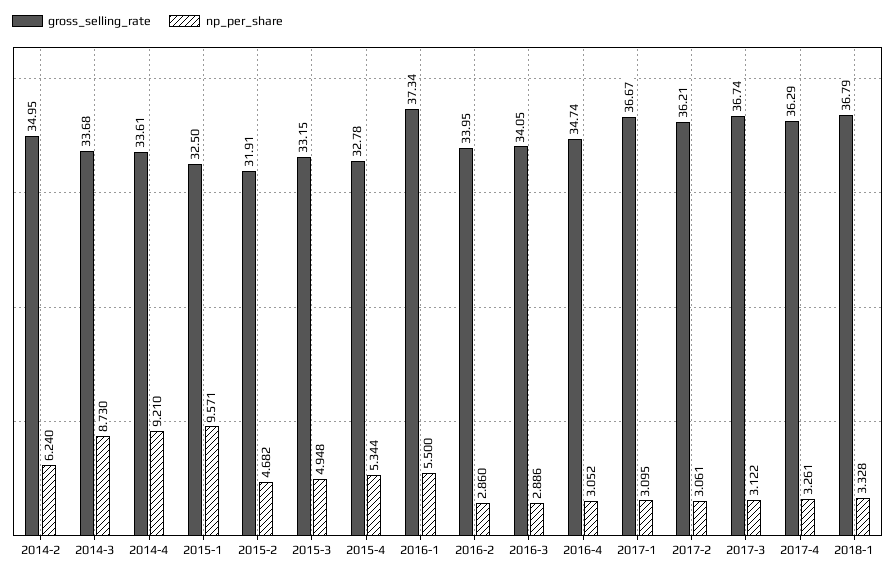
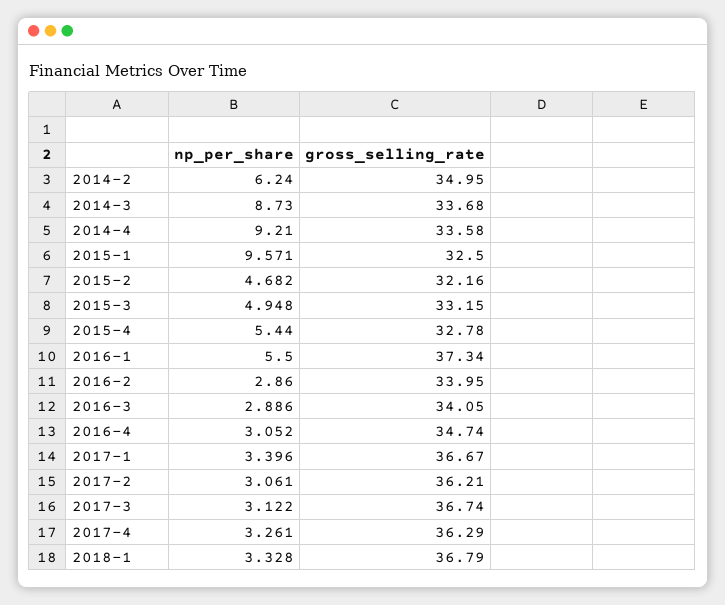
gross_selling_rate, 2014-4: 33.61 -> 33.58
gross_selling_rate, 2015-2: 31.91 -> 32.16
np_per_share, 2015-4: 5.344 -> 5.44
np_per_share, 2017-1: 3.095 -> 3.396

